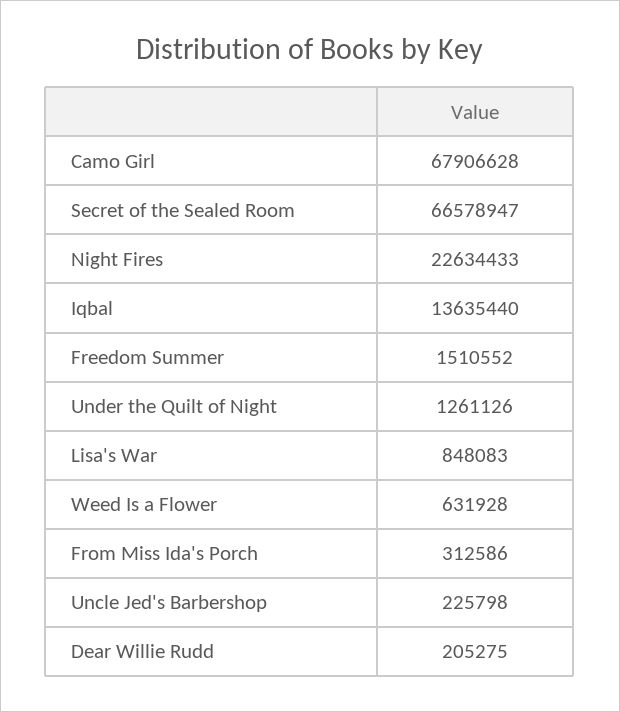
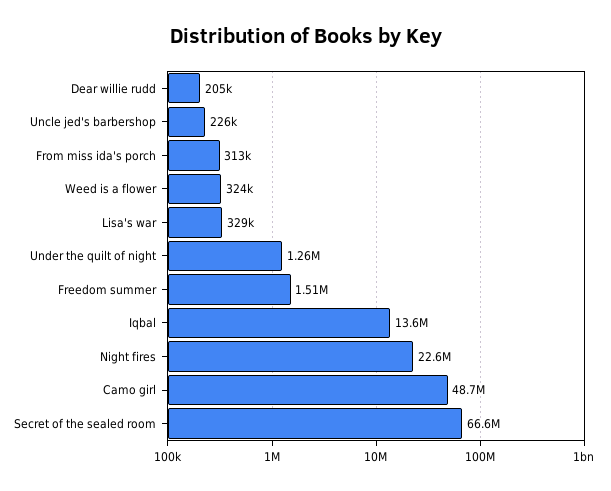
Camo Girl: 67906628 -> 48700000
Lisa's War: 848083 -> 329000
Weed Is a Flower: 631928 -> 324000

